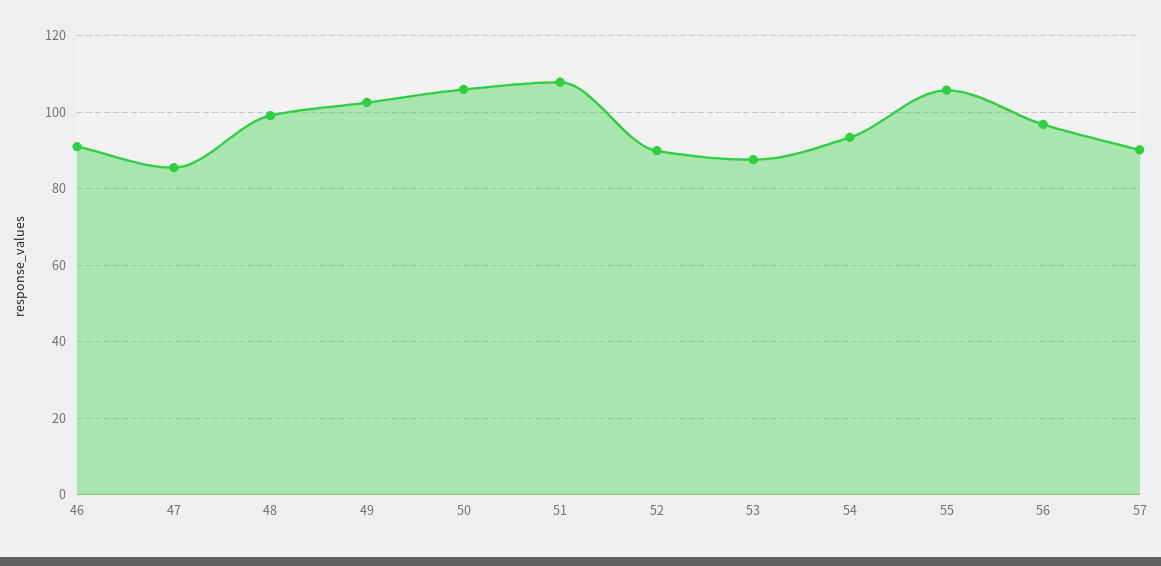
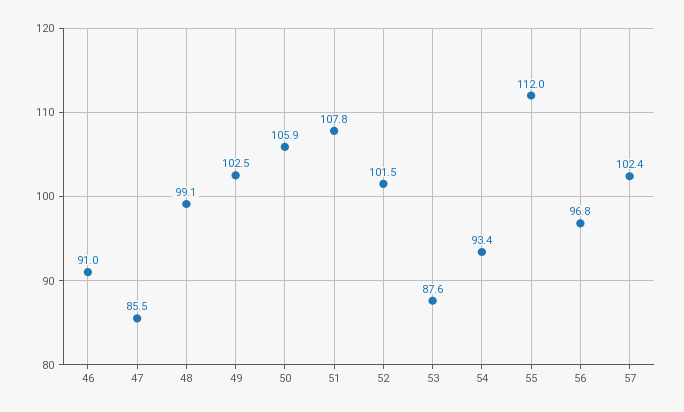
52: 90 -> 101.5
55: 106 -> 112
57: 90 -> 102.4

